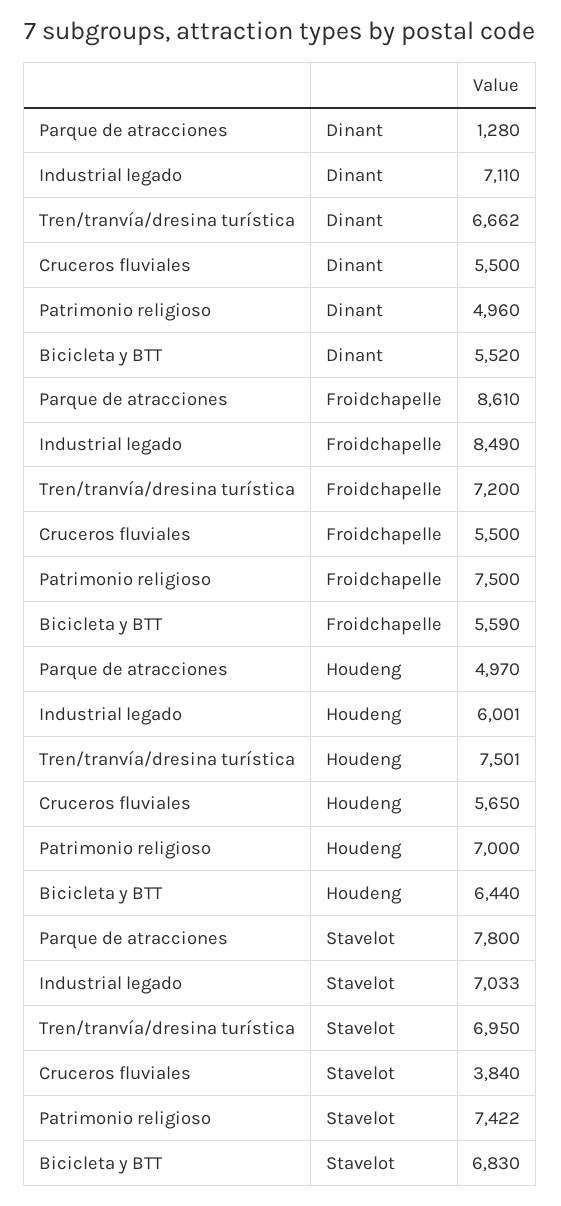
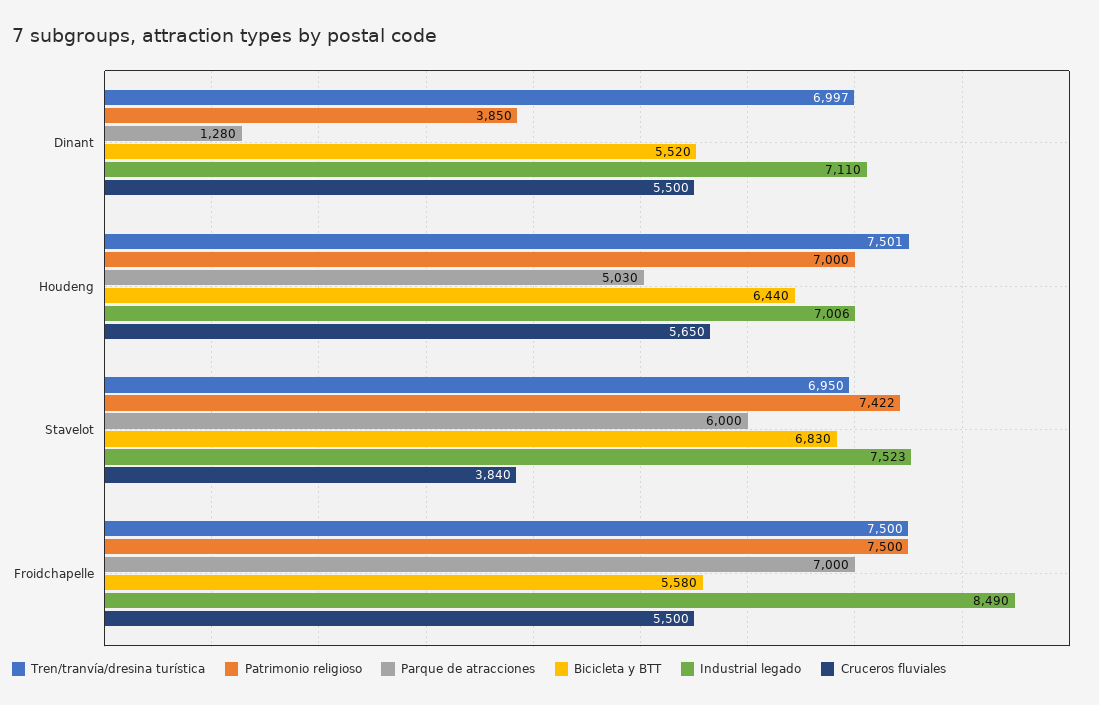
Tren/tranvía/dresina turística, Dinant: 6662 -> 6997
Patrimonio religioso, Dinant: 4960 -> 3850
Parque de atracciones, Froidchapelle: 8610 -> 7000
Tren/tranvía/dresina turística, Froidchapelle: 7200 -> 7500
Bicicleta y BTT, Froidchapelle: 5590 -> 5580
Parque de atracciones, Houdeng: 4970 -> 5030
Industrial legado, Houdeng: 6001 -> 7006
Parque de atracciones, Stavelot: 7800 -> 6000
Industrial legado, Stavelot: 7033 -> 7523

